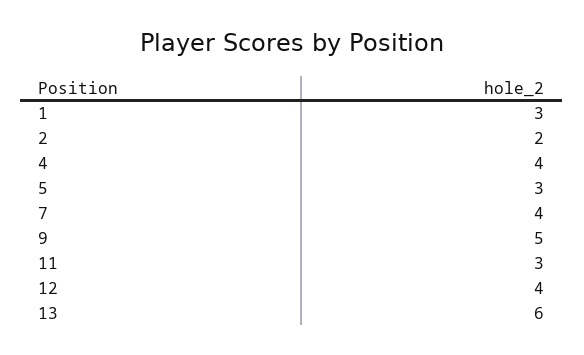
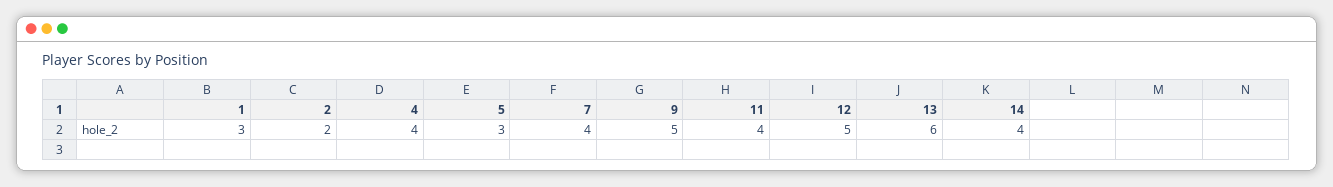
11: 3 -> 4
12: 4 -> 5
14: none -> 4

